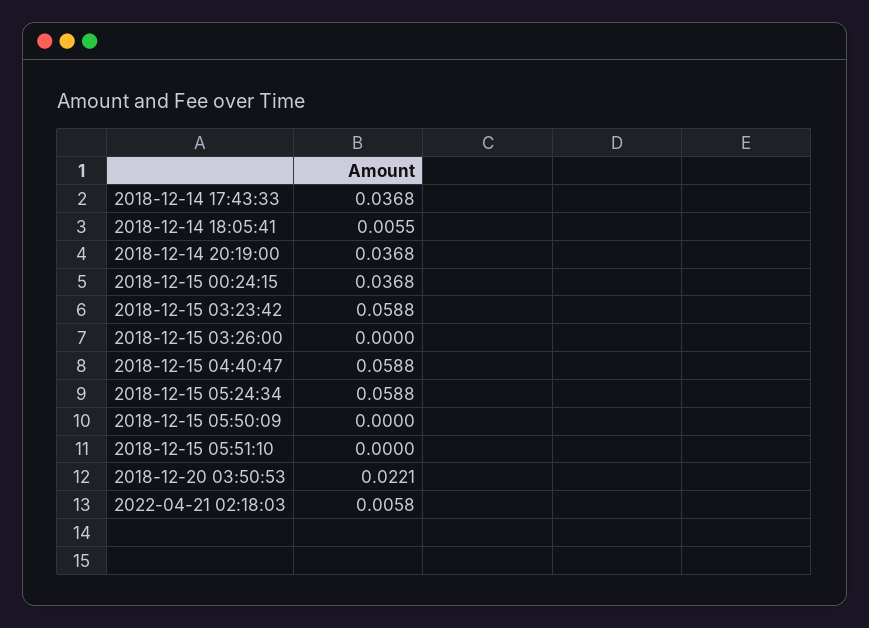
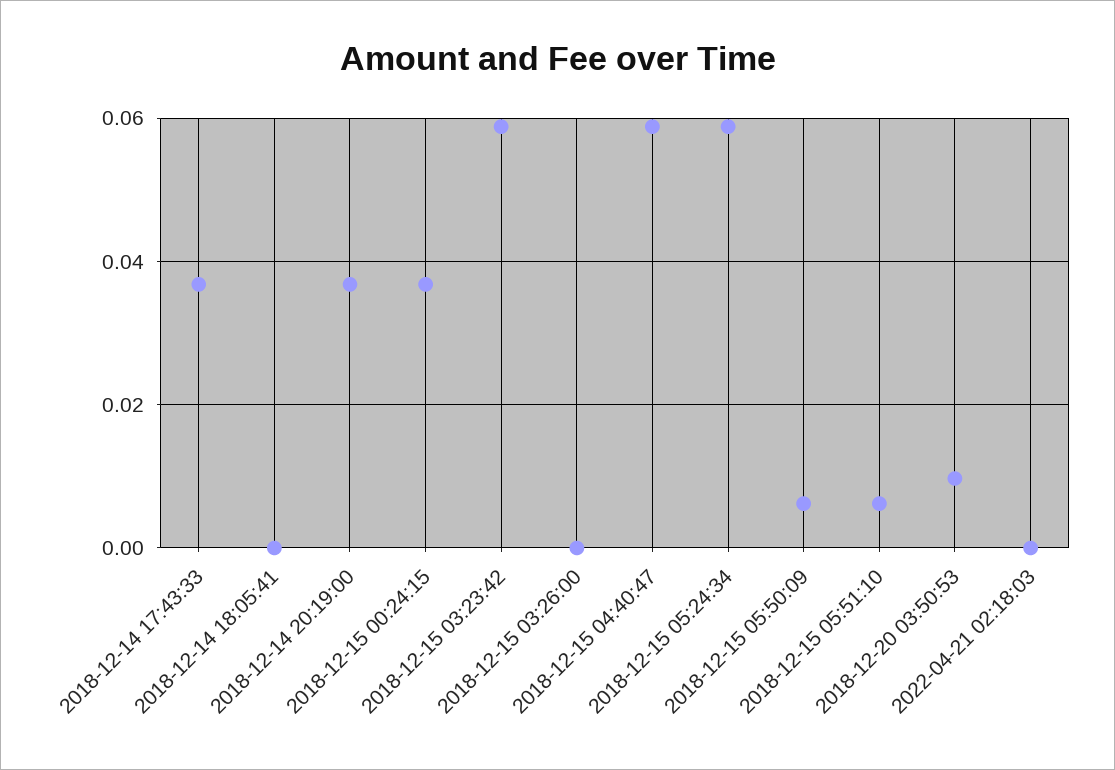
2018-12-14 18:05:41: 0.0055 -> 0
2018-12-15 05:50:09: 0 -> 0.006
2018-12-15 05:51:10: 0 -> 0.006
2018-12-20 03:50:53: 0.0221 -> 0.01
2022-04-21 02:18:03: 0.0058 -> 0

